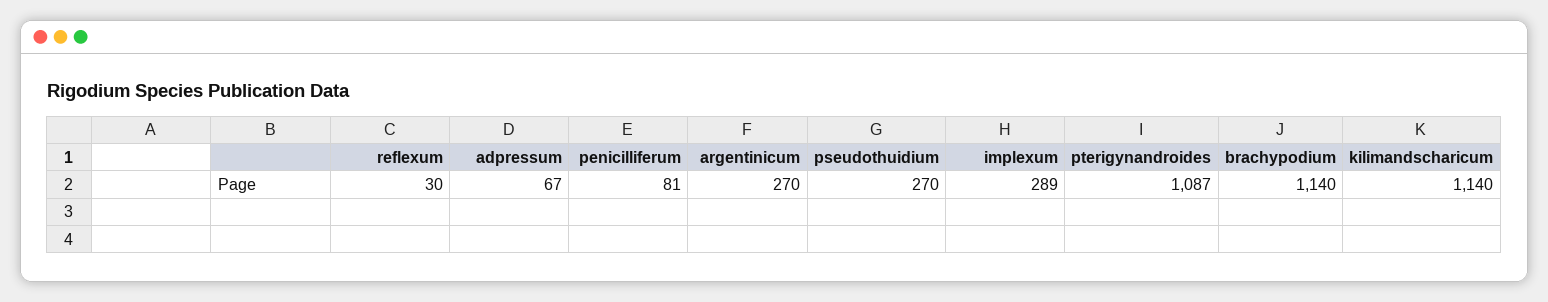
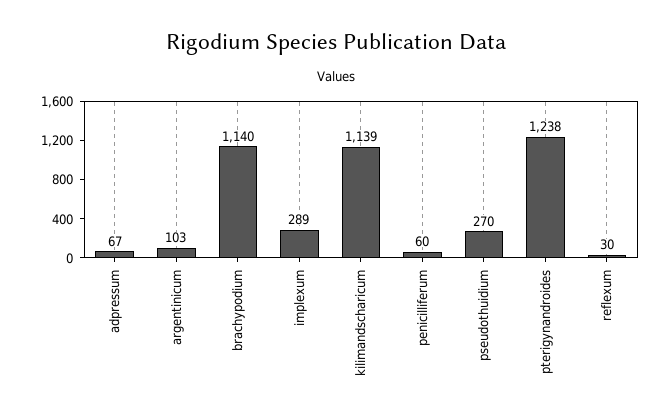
penicilliferum: 81 -> 60
argentinicum: 270 -> 103
pterigynandroides: 1087 -> 1238
kilimandscharicum: 1140 -> 1139

